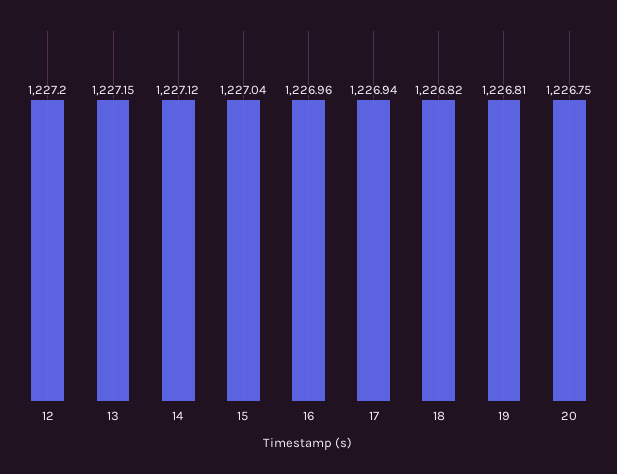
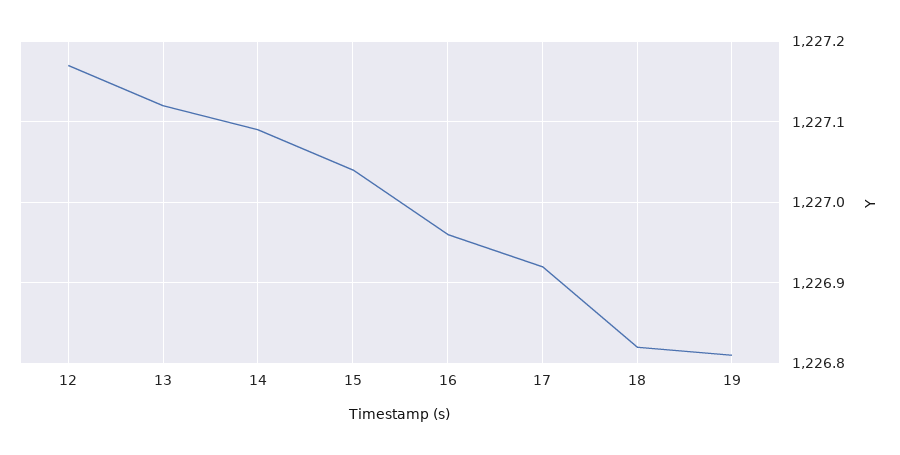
12: 1227.2 -> 1227.17
13: 1227.15 -> 1227.12
14: 1227.12 -> 1227.09
17: 1226.94 -> 1226.92
20: 1226.75 -> none

